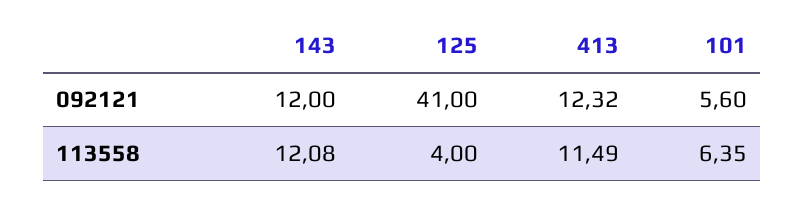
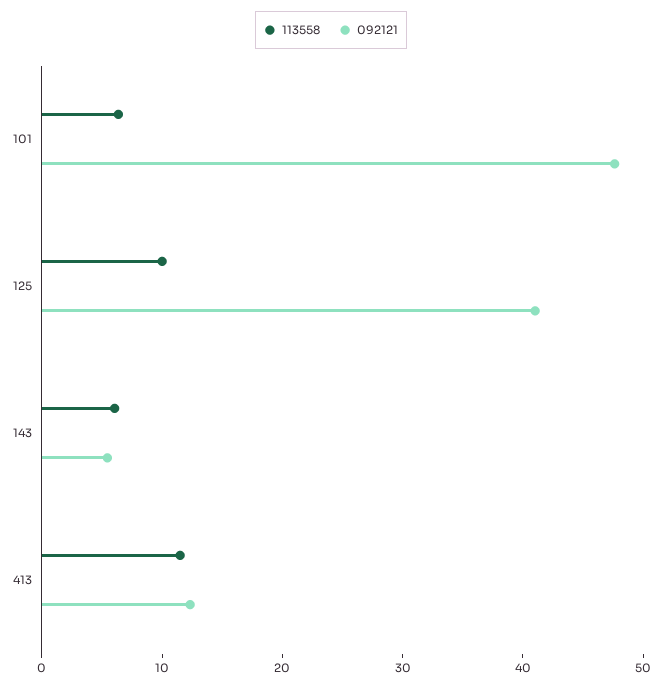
092121, 143: 12 -> 6
092121, 101: 5.6 -> 48
113558, 143: 12.08 -> 6
113558, 125: 4 -> 10

